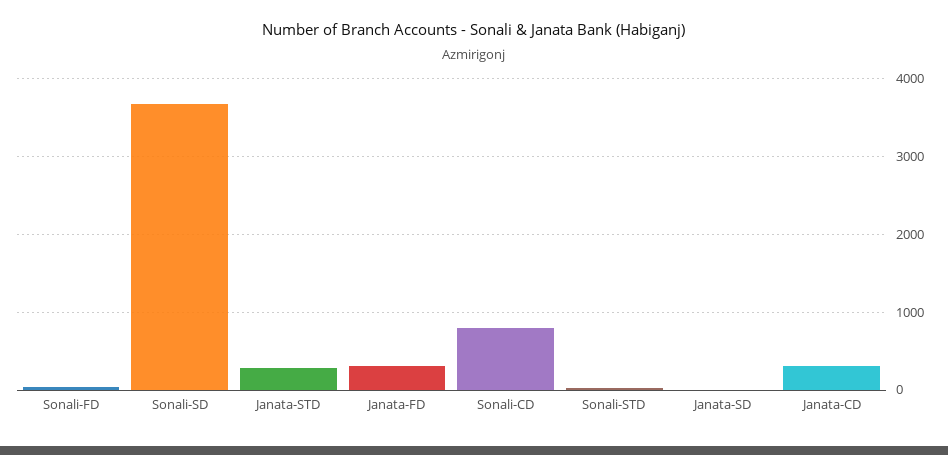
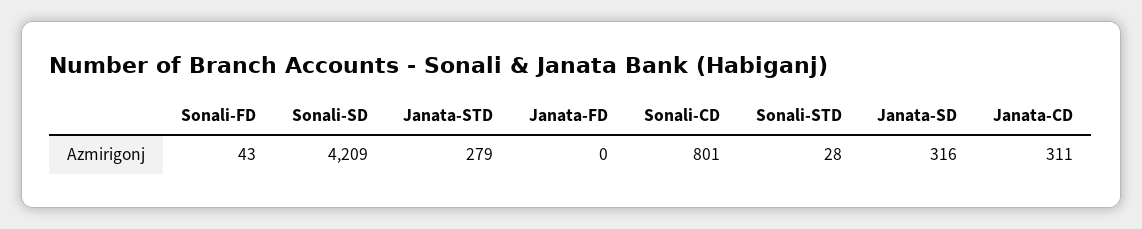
Sonali-SD: 3700 -> 4209
Janata-FD: 300 -> 0
Janata-SD: 0 -> 316

